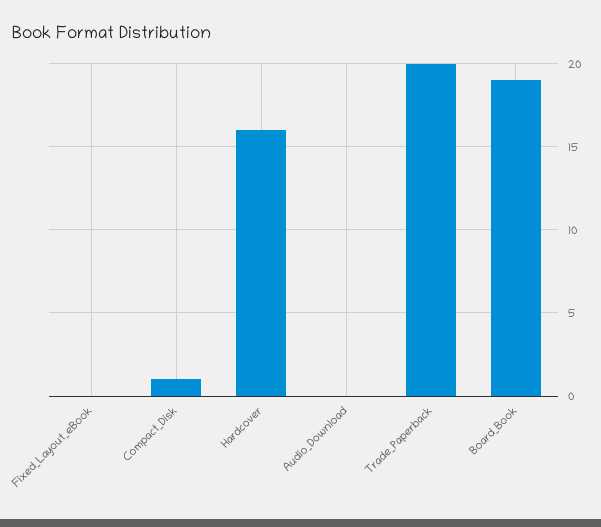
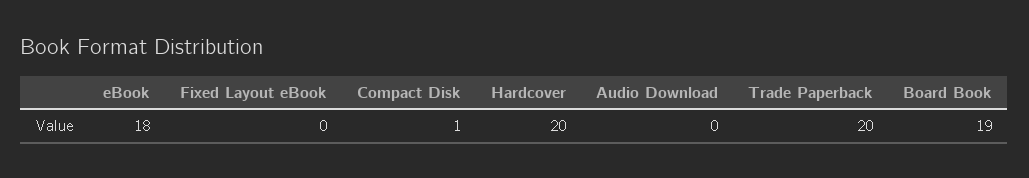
Hardcover: 16 -> 20
eBook: none -> 18

